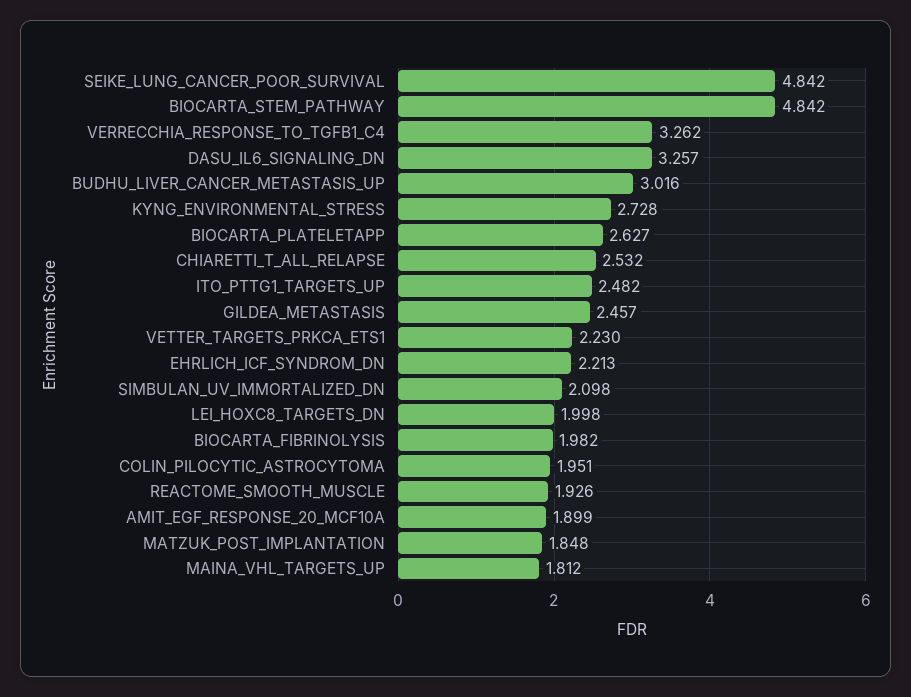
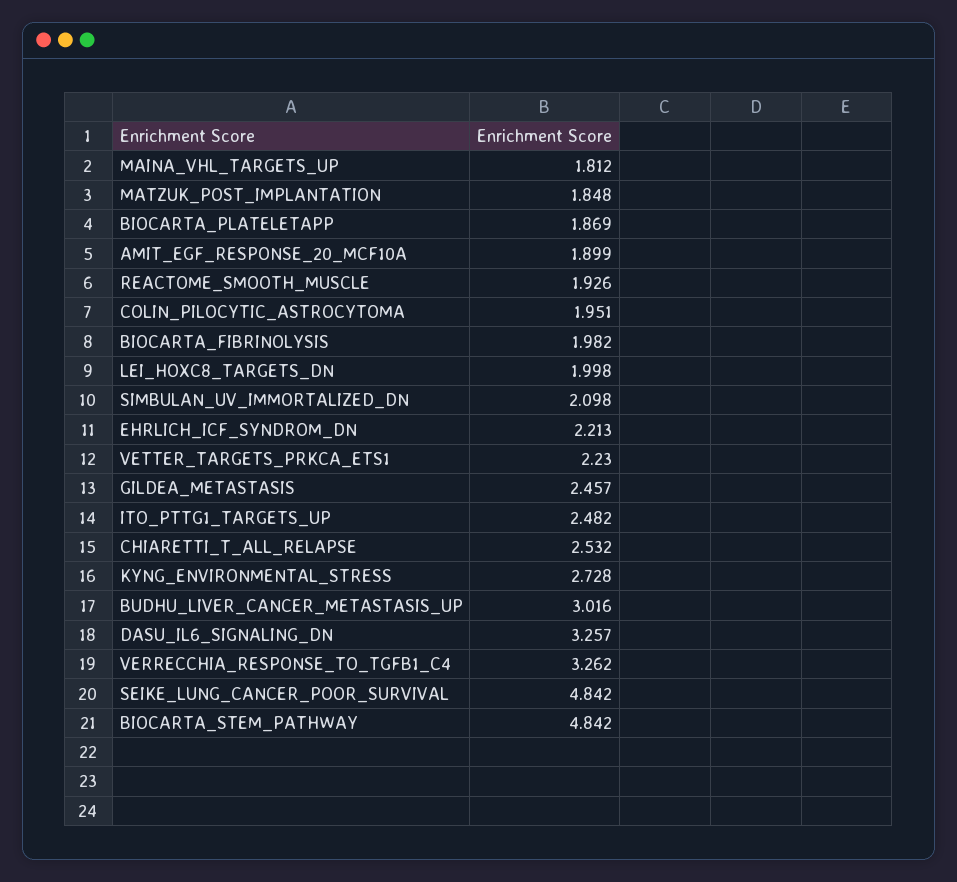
BIOCARTA_PLATELETAPP: 2.627 -> 1.869

